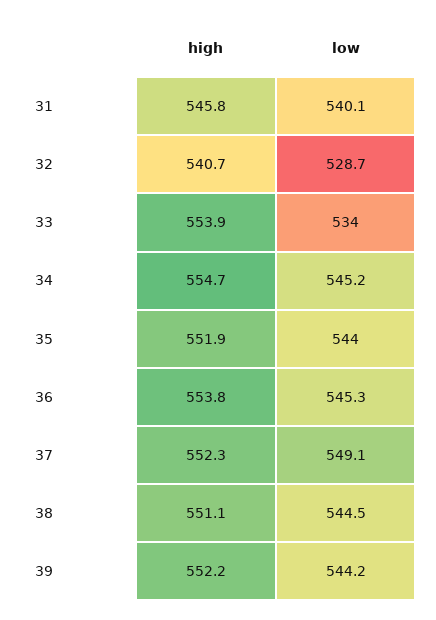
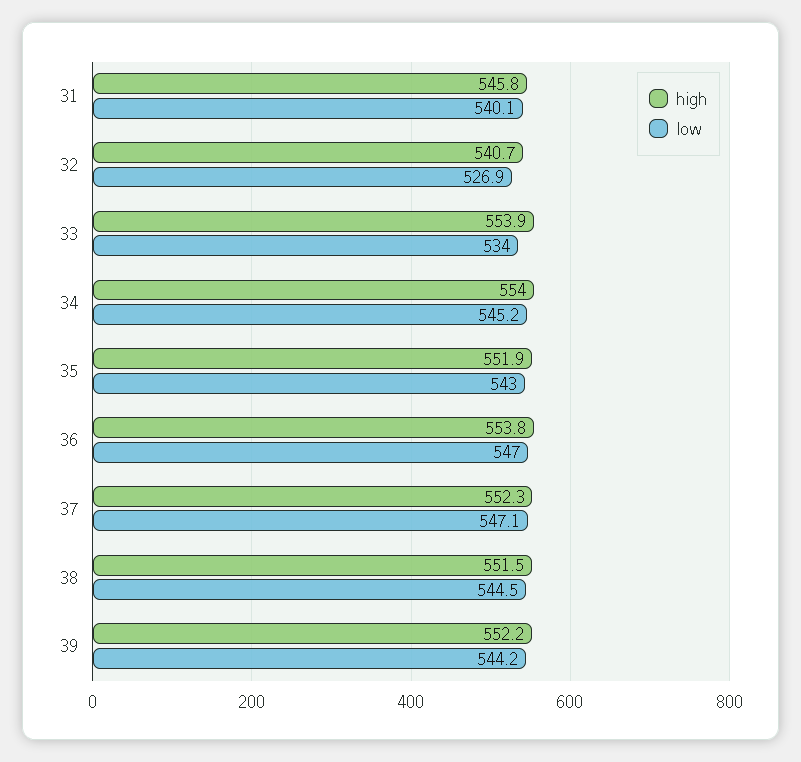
low, 32: 528.7 -> 526.9
high, 34: 554.7 -> 554
low, 35: 544 -> 543
low, 36: 545.3 -> 547
low, 37: 549.1 -> 547.1
high, 38: 551.1 -> 551.5

